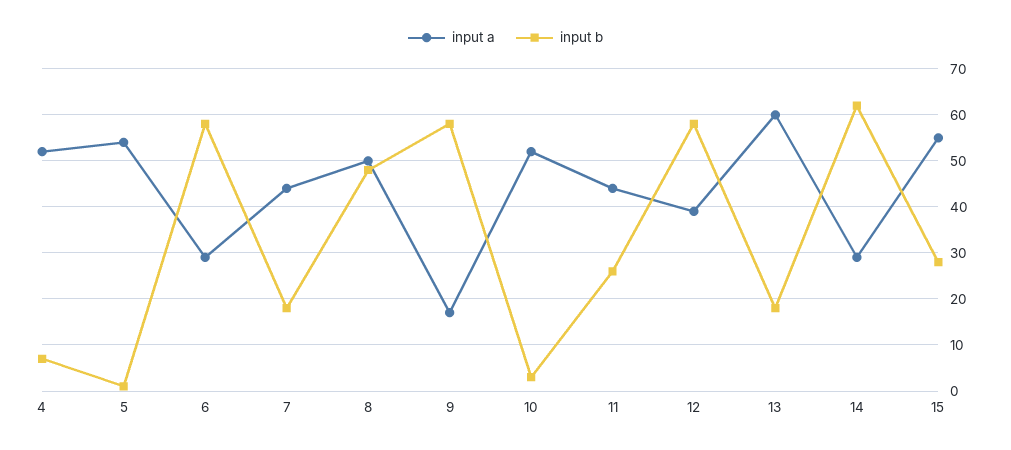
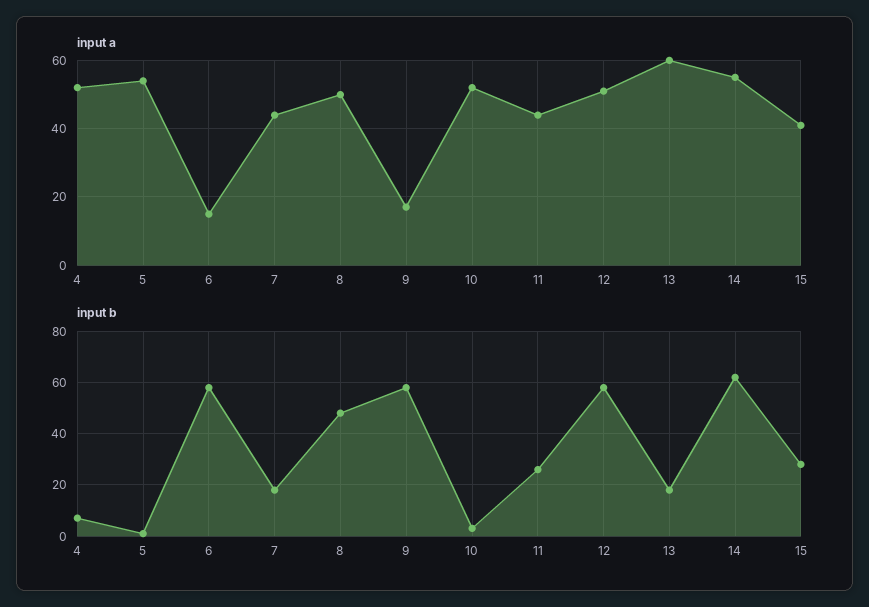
input a, 6: 30 -> 15
input a, 12: 40 -> 50
input a, 14: 30 -> 55
input a, 15: 55 -> 40

